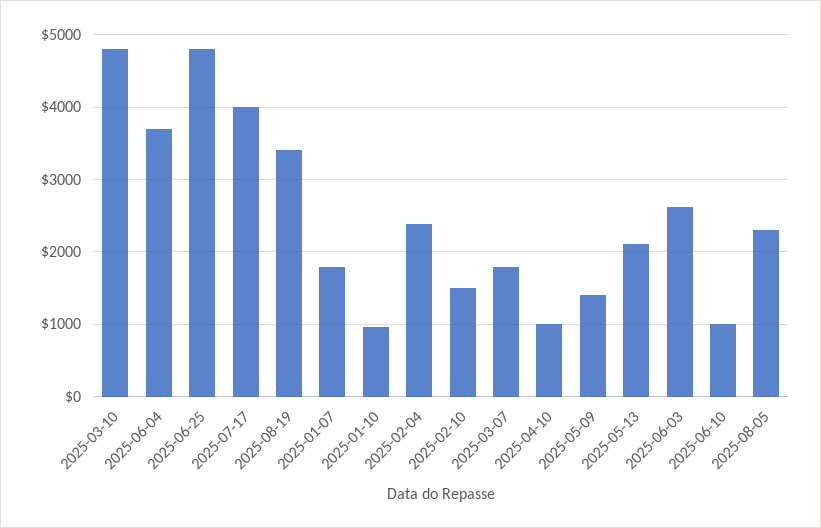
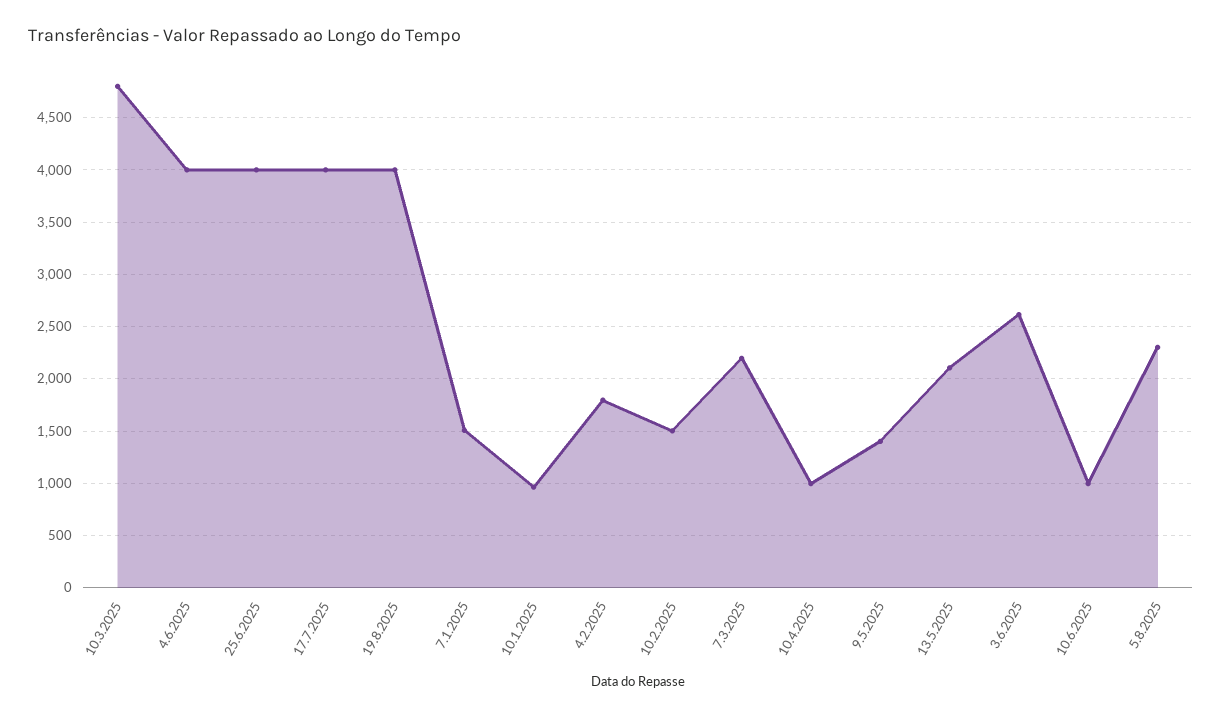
2025-06-04: 3700 -> 4000
2025-06-25: 4800 -> 4000
2025-08-19: 3400 -> 4000
2025-01-07: 1800 -> 1500
2025-02-04: 2400 -> 1800
2025-03-07: 1800 -> 2200

